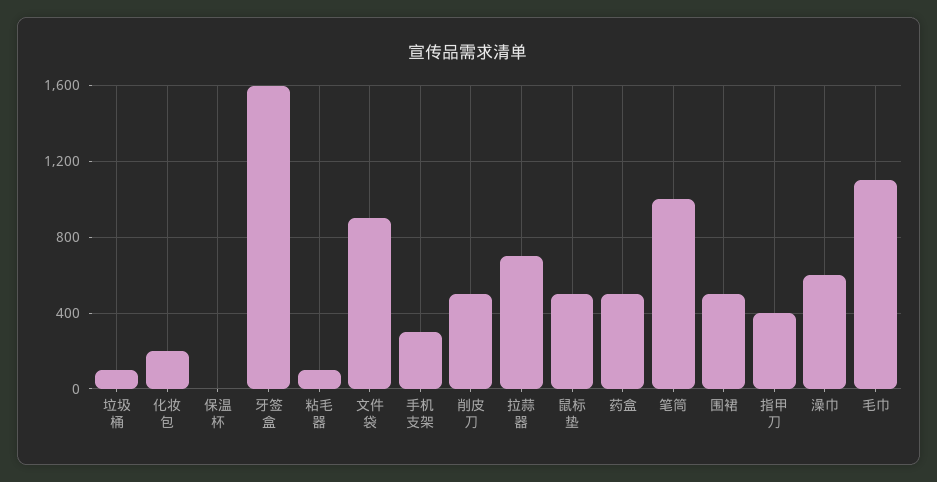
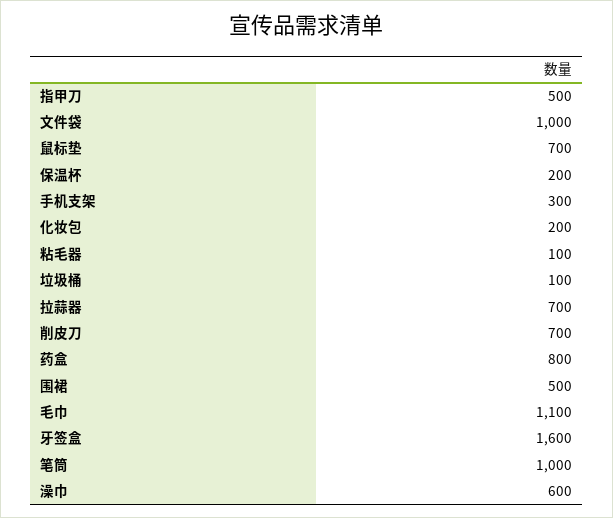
保温杯: 0 -> 200
文件袋: 900 -> 1000
削皮刀: 500 -> 700
鼠标垫: 500 -> 700
药盒: 500 -> 800
指甲刀: 400 -> 500

